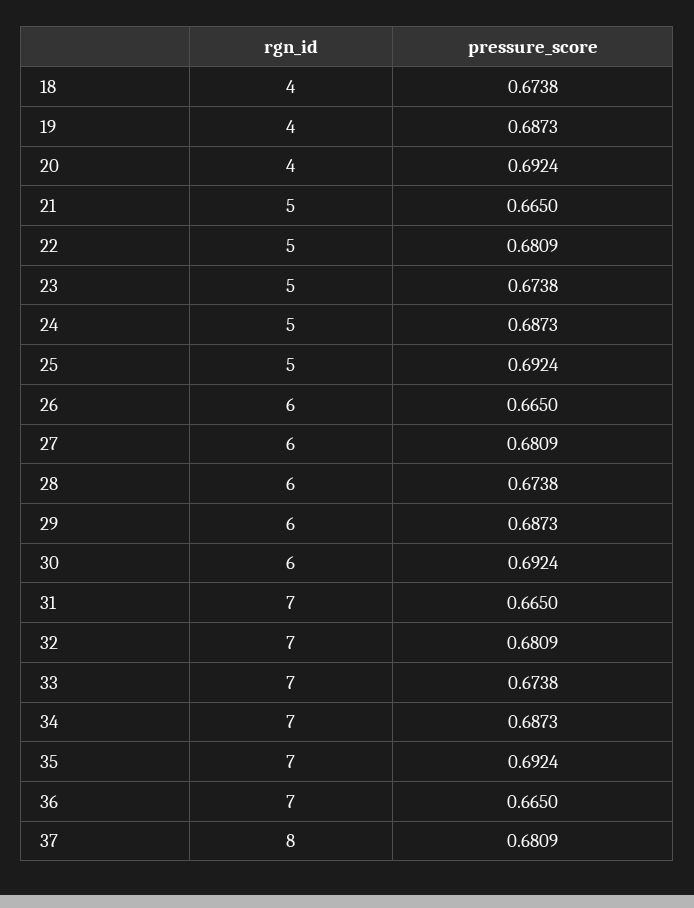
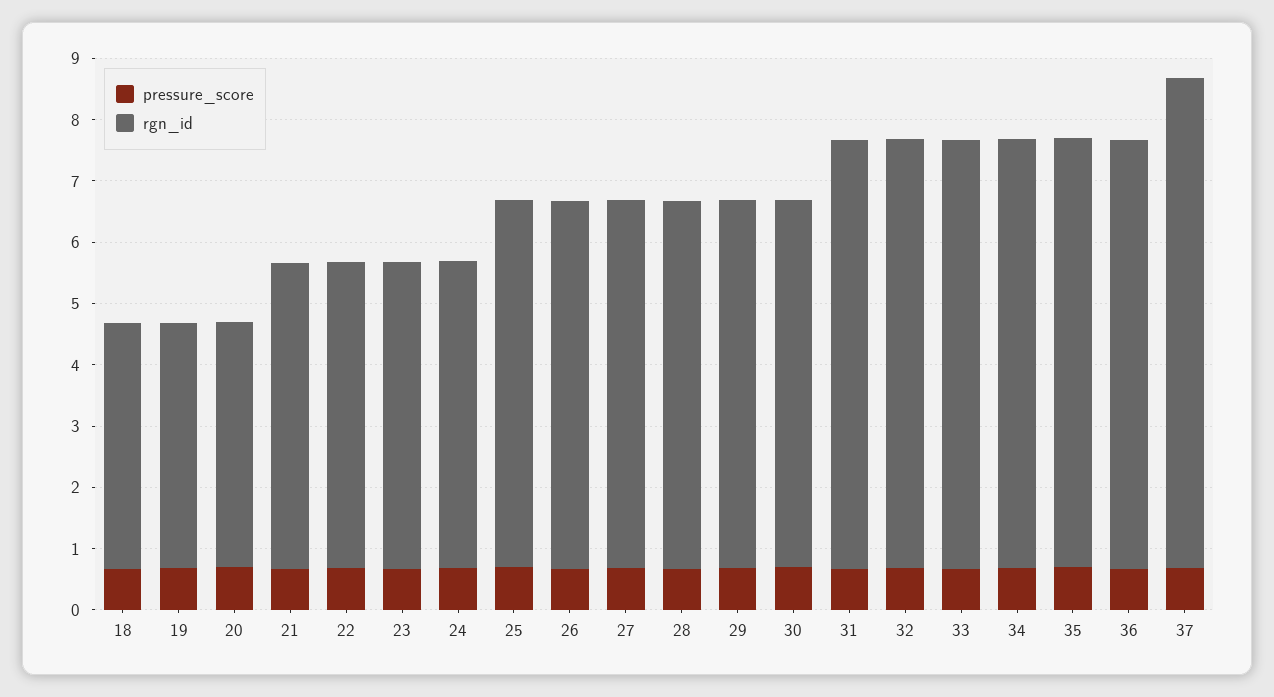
rgn_id, 25: 5 -> 6

